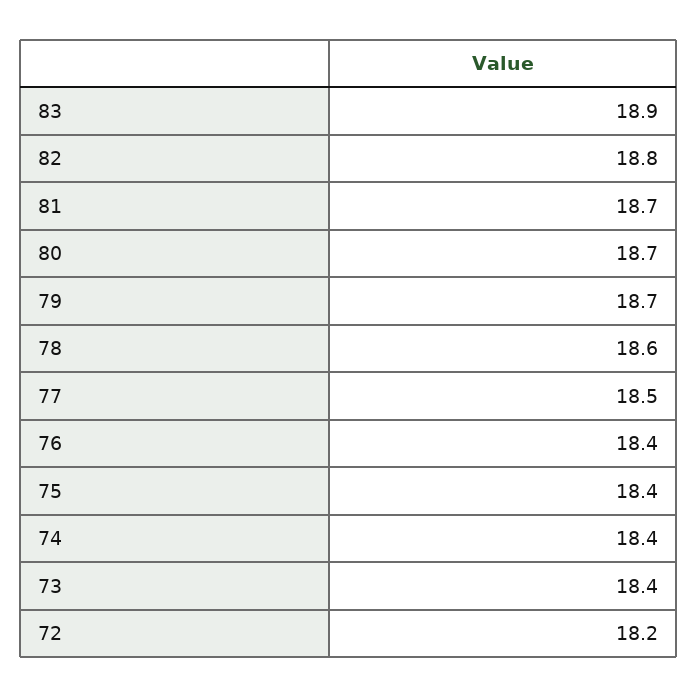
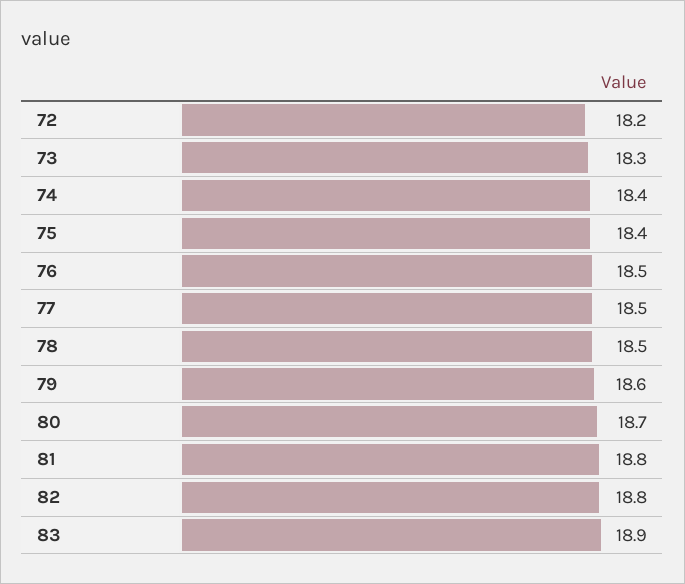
81: 18.7 -> 18.8
79: 18.7 -> 18.6
78: 18.6 -> 18.5
76: 18.4 -> 18.5
73: 18.4 -> 18.3

